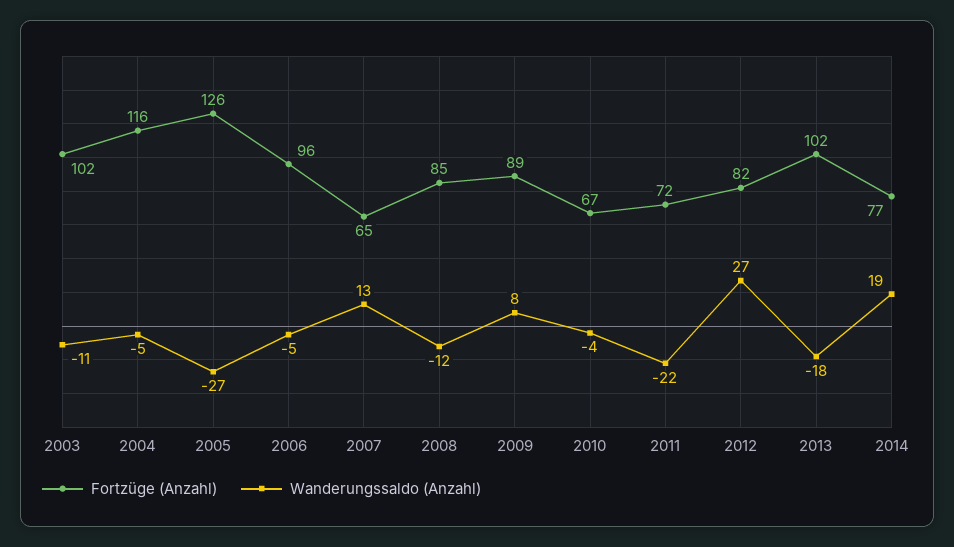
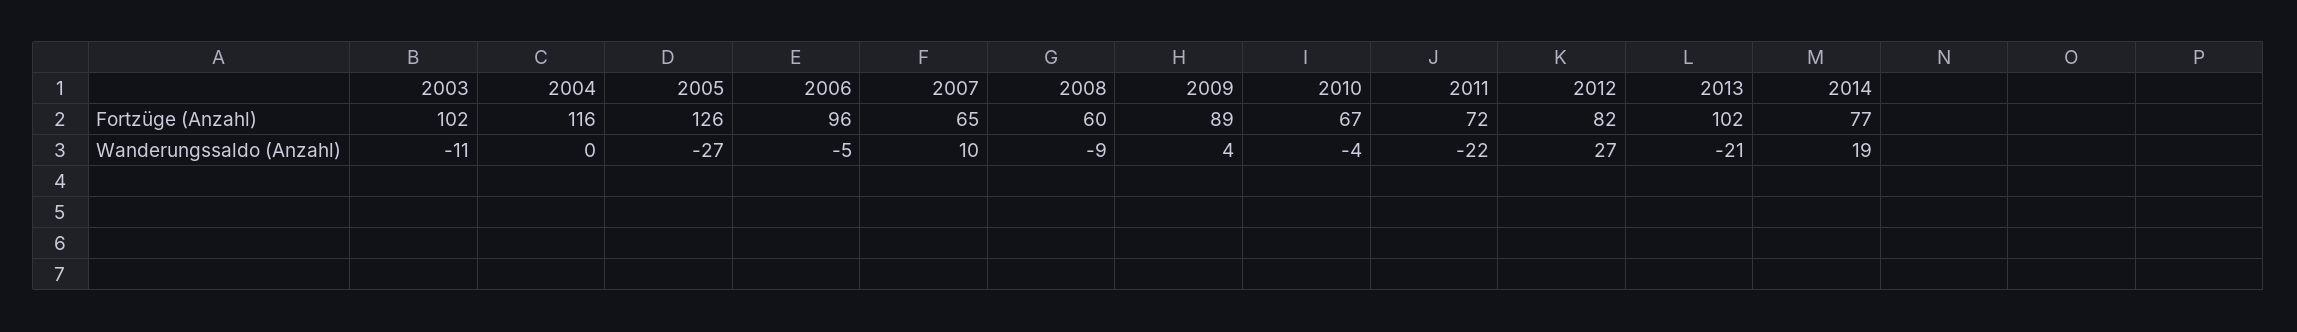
Wanderungssaldo (Anzahl), 2004: -5 -> 0
Wanderungssaldo (Anzahl), 2007: 13 -> 10
Fortzüge (Anzahl), 2008: 85 -> 60
Wanderungssaldo (Anzahl), 2008: -12 -> -9
Wanderungssaldo (Anzahl), 2009: 8 -> 4
Wanderungssaldo (Anzahl), 2013: -18 -> -21

